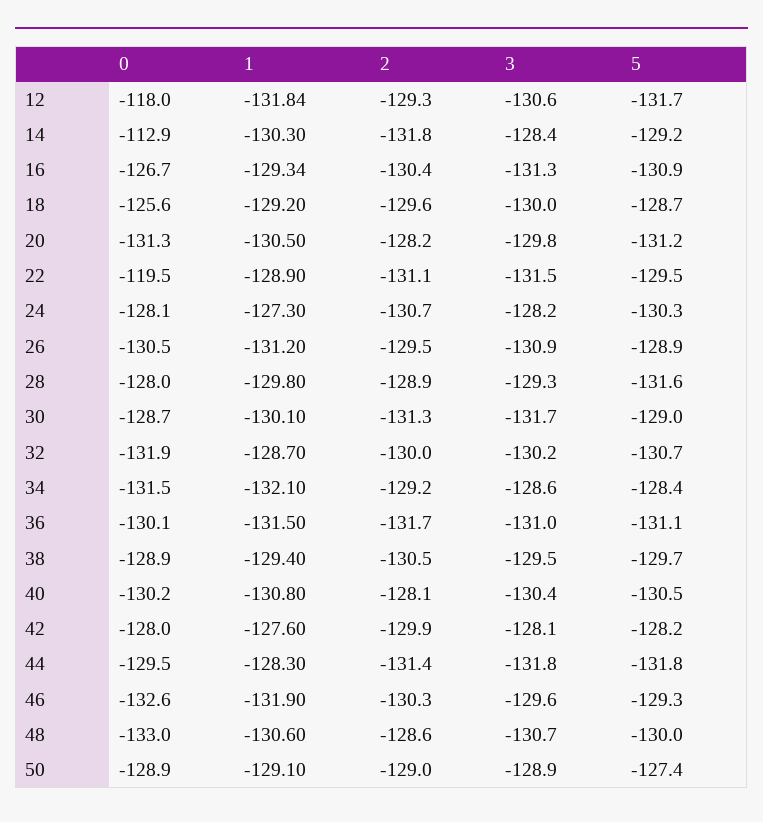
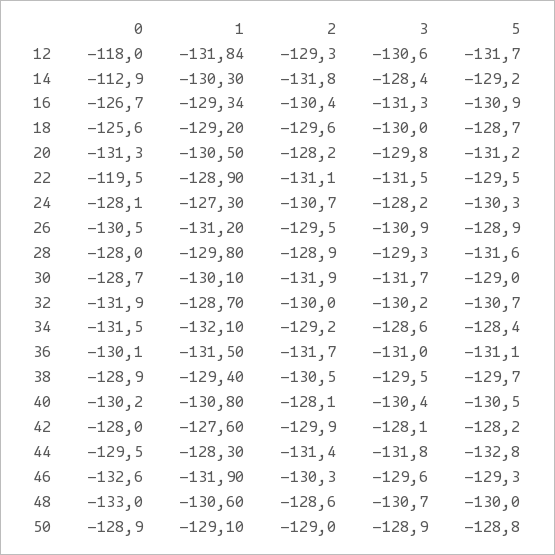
2, 30: -131.3 -> -131.9
5, 44: -131.8 -> -132.8
5, 50: -127.4 -> -128.8

